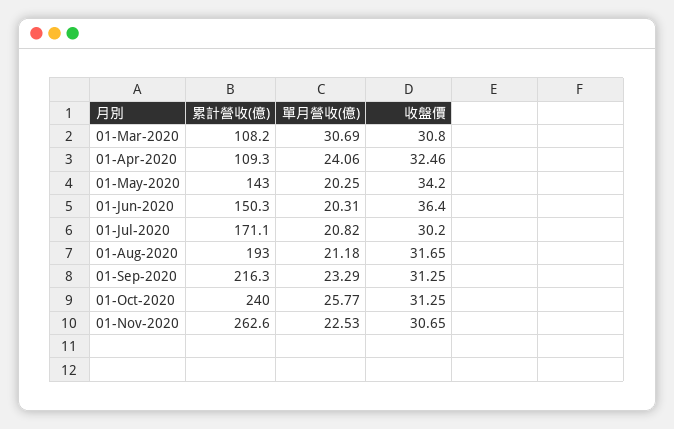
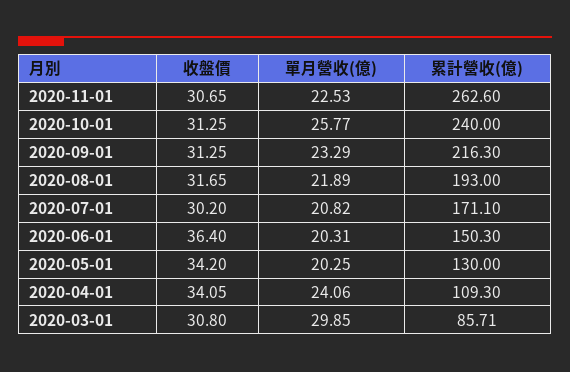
累計營收(億), 01-Mar-2020: 108.2 -> 85.71
單月營收(億), 01-Mar-2020: 30.69 -> 29.85
收盤價, 01-Apr-2020: 32.46 -> 34.05
累計營收(億), 01-May-2020: 143 -> 130
單月營收(億), 01-Aug-2020: 21.18 -> 21.89

